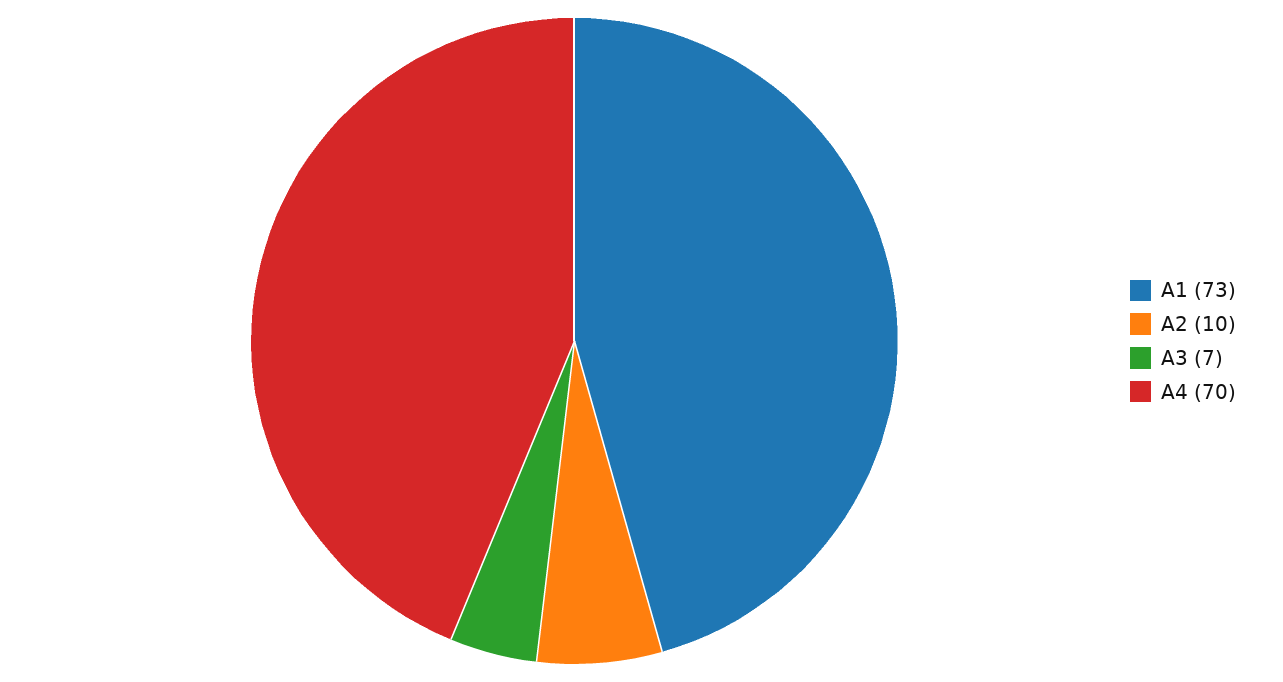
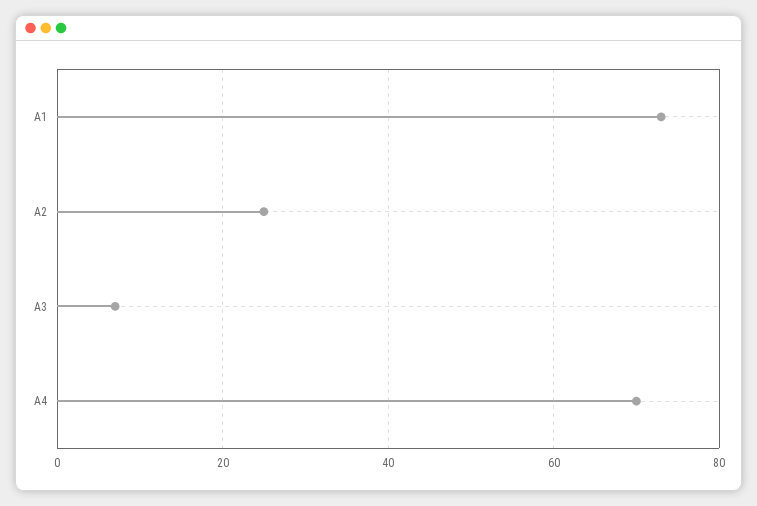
A2: 10 -> 25

